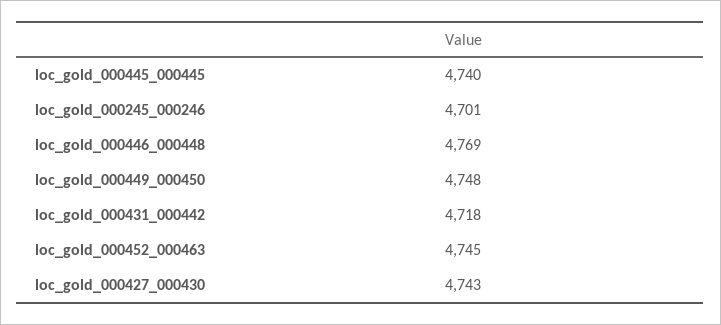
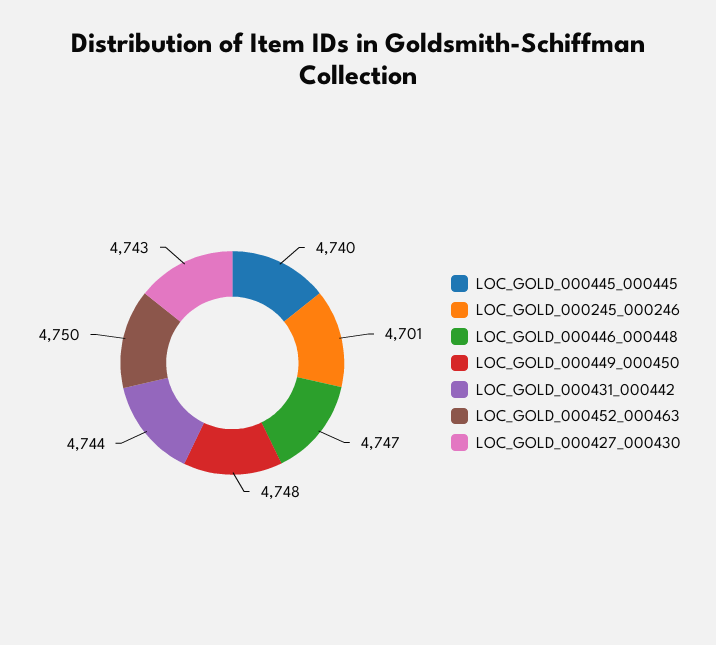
loc_gold_000446_000448: 4769 -> 4747
loc_gold_000431_000442: 4718 -> 4744
loc_gold_000452_000463: 4745 -> 4750

